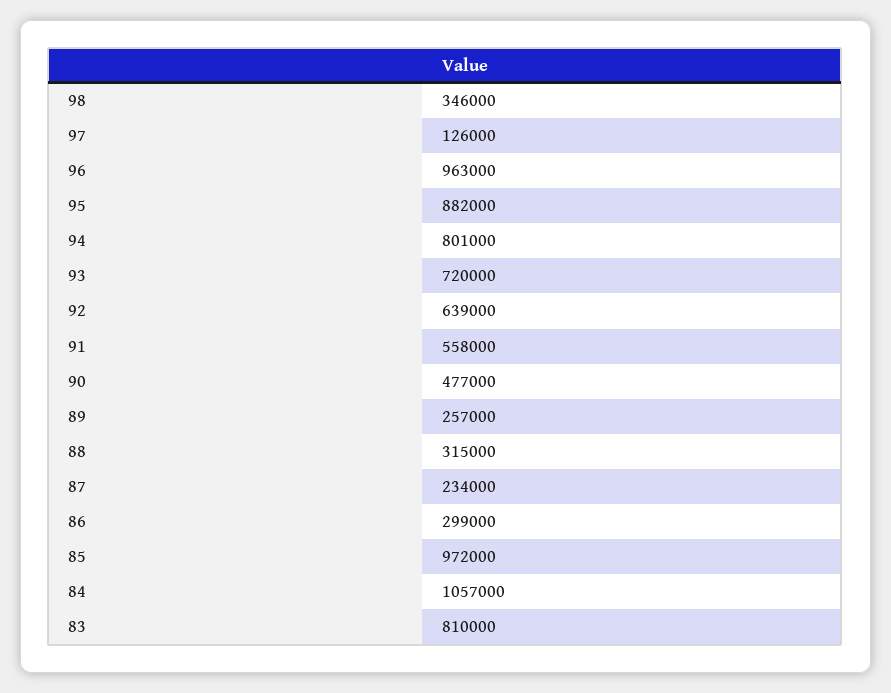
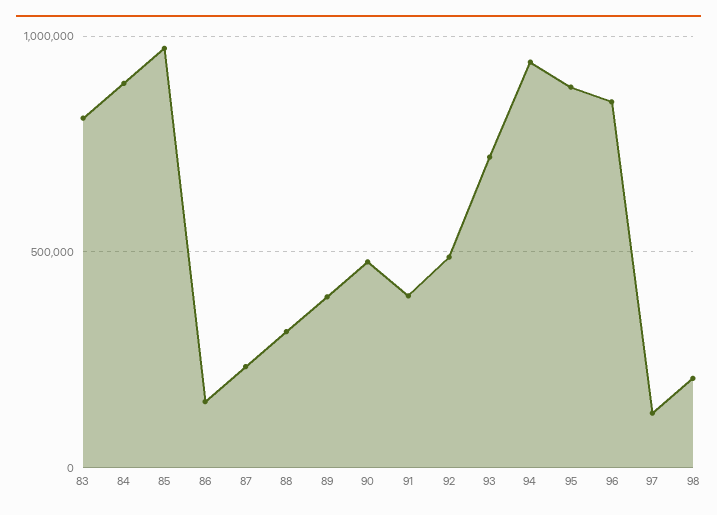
98: 346000 -> 200000
96: 963000 -> 850000
94: 801000 -> 950000
92: 639000 -> 500000
91: 558000 -> 400000
89: 257000 -> 400000
86: 299000 -> 150000
84: 1057000 -> 900000

